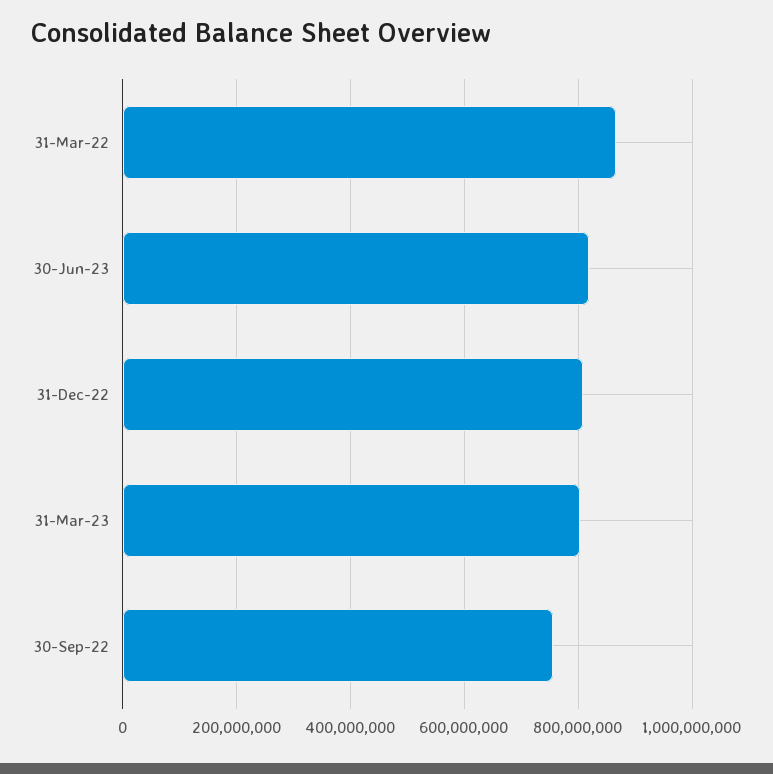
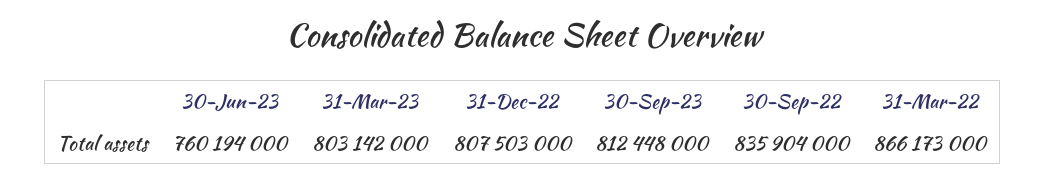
30-Jun-23: 820000000 -> 760194000
30-Sep-22: 760000000 -> 835904000
30-Sep-23: none -> 812448000

